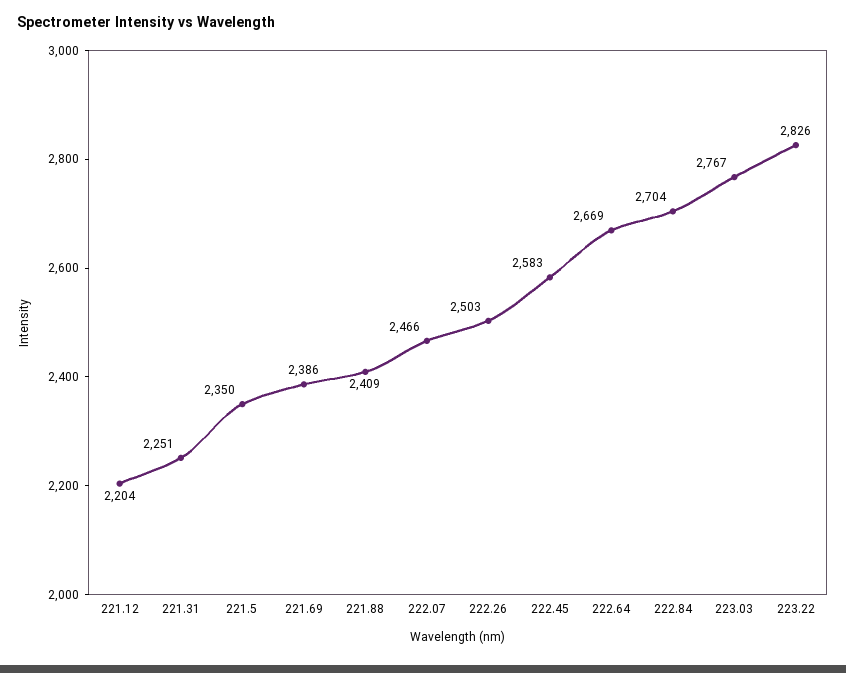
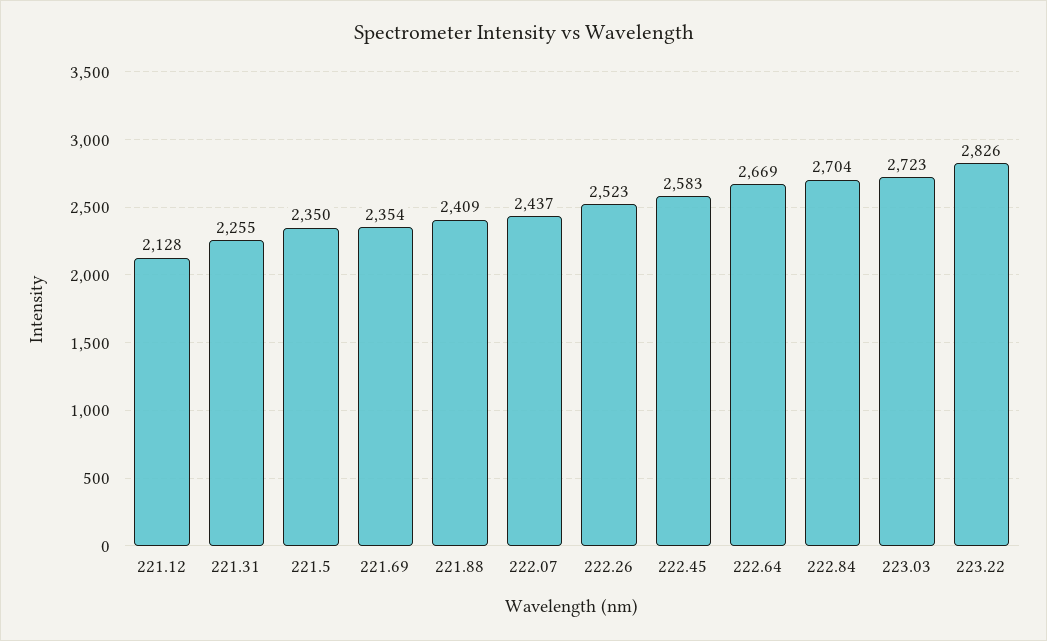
221.12: 2204 -> 2128
221.31: 2251 -> 2255
221.69: 2386 -> 2354
222.07: 2466 -> 2437
222.26: 2503 -> 2523
223.03: 2767 -> 2723

